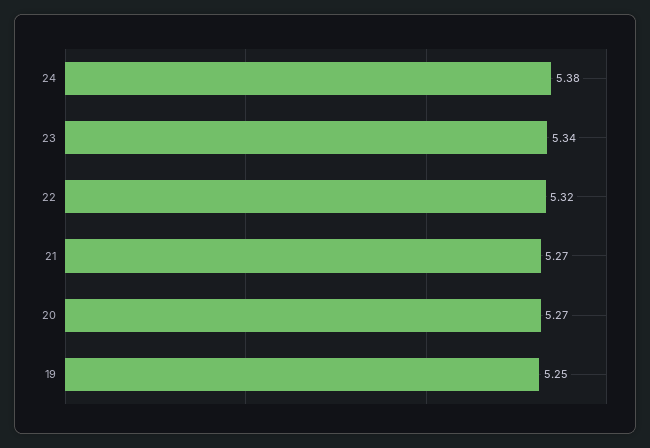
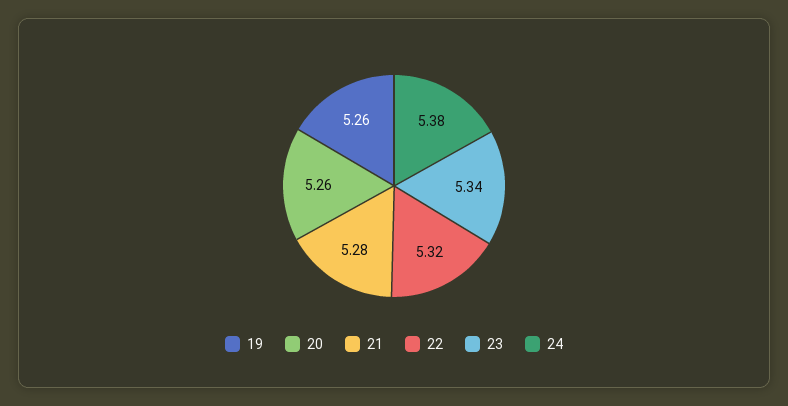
21: 5.27 -> 5.28
20: 5.27 -> 5.26
19: 5.25 -> 5.26

